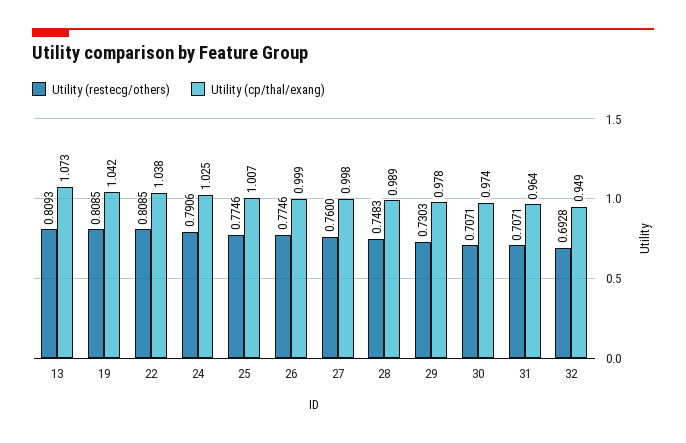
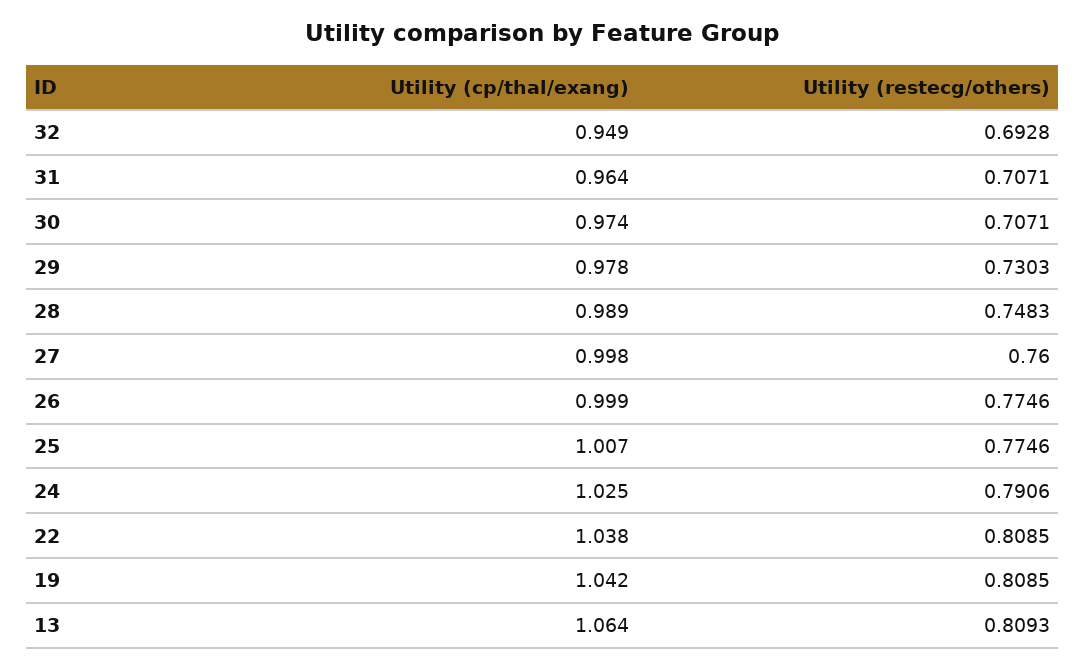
Utility (cp/thal/exang), 13: 1.073 -> 1.064

